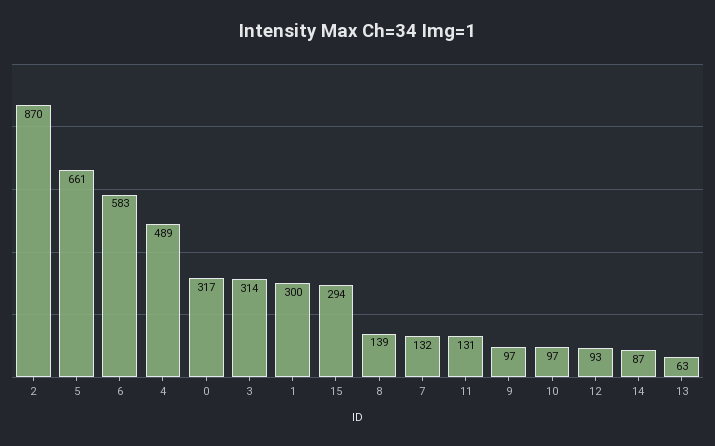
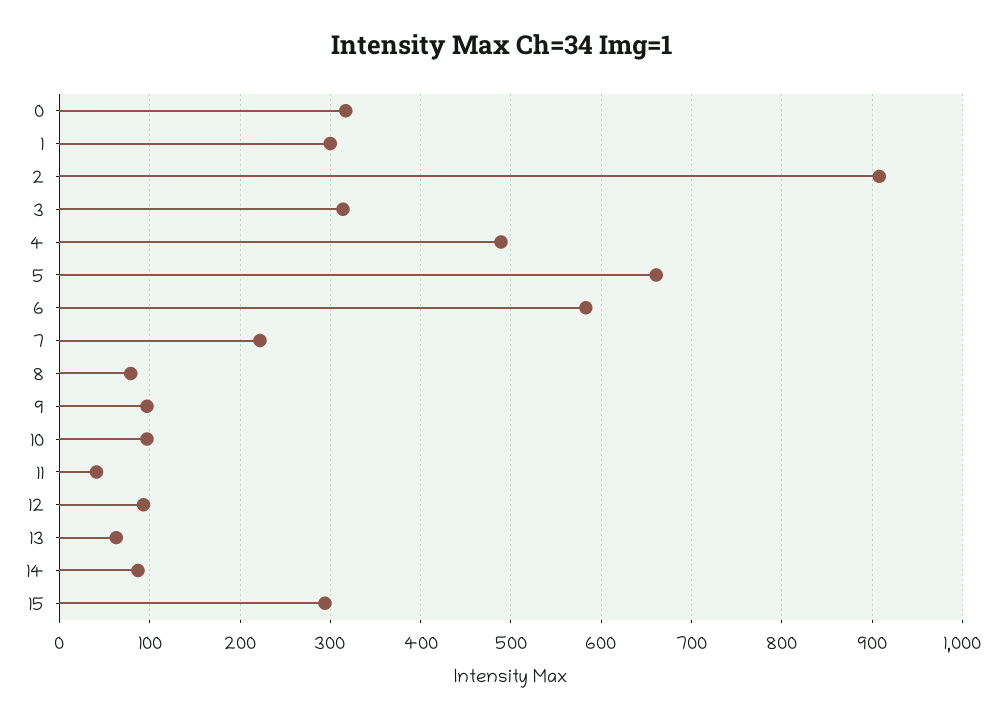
2: 870 -> 910
8: 139 -> 80
7: 132 -> 220
11: 131 -> 40

